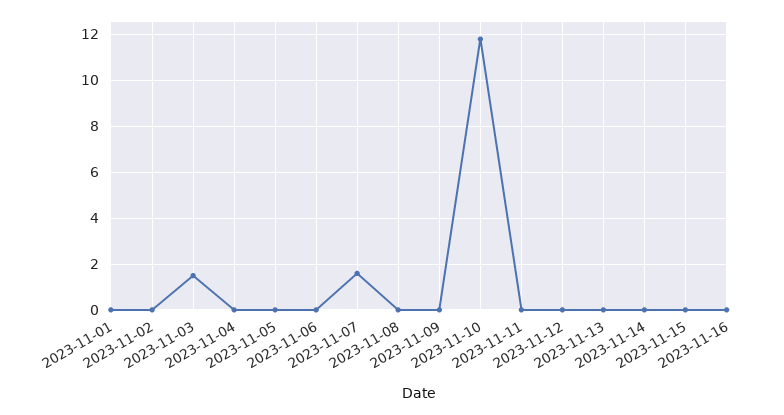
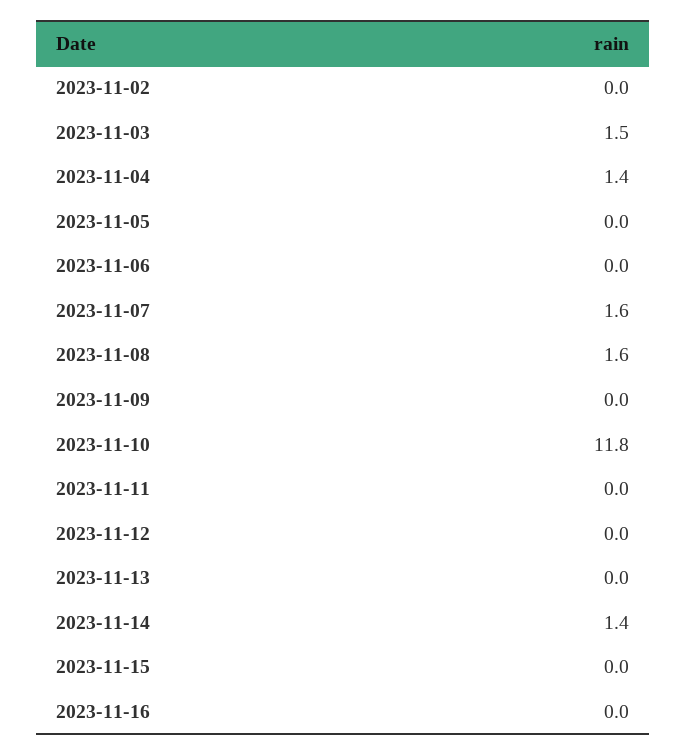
2023-11-01: 0 -> none
2023-11-04: 0 -> 1.4
2023-11-08: 0 -> 1.6
2023-11-14: 0 -> 1.4

